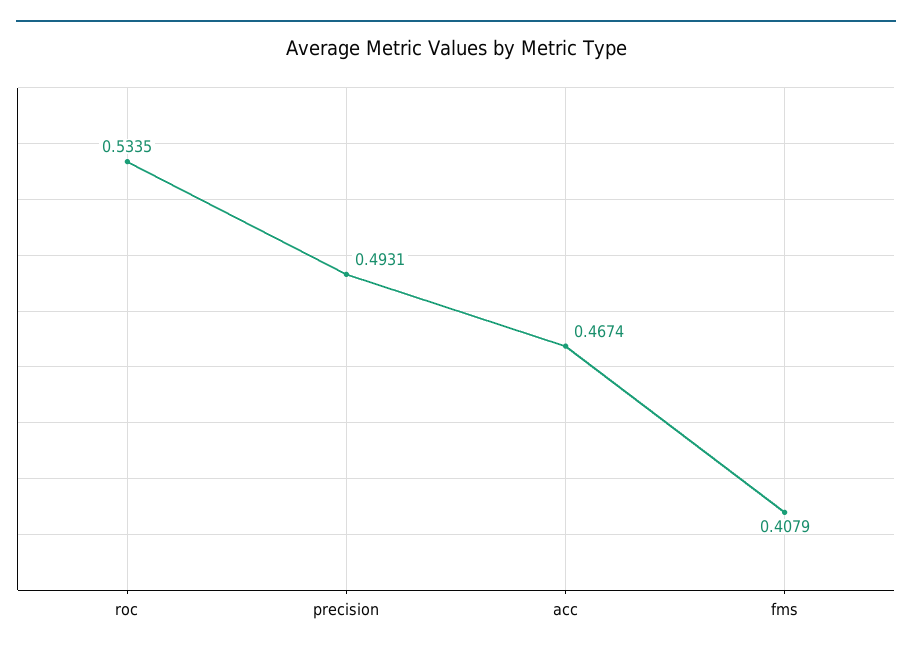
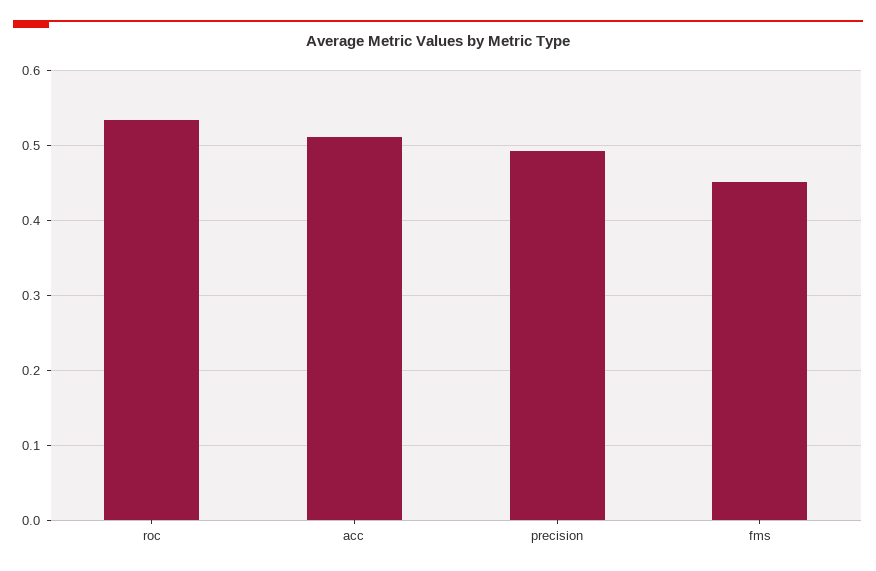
acc: 0.4674 -> 0.51
fms: 0.4079 -> 0.45

